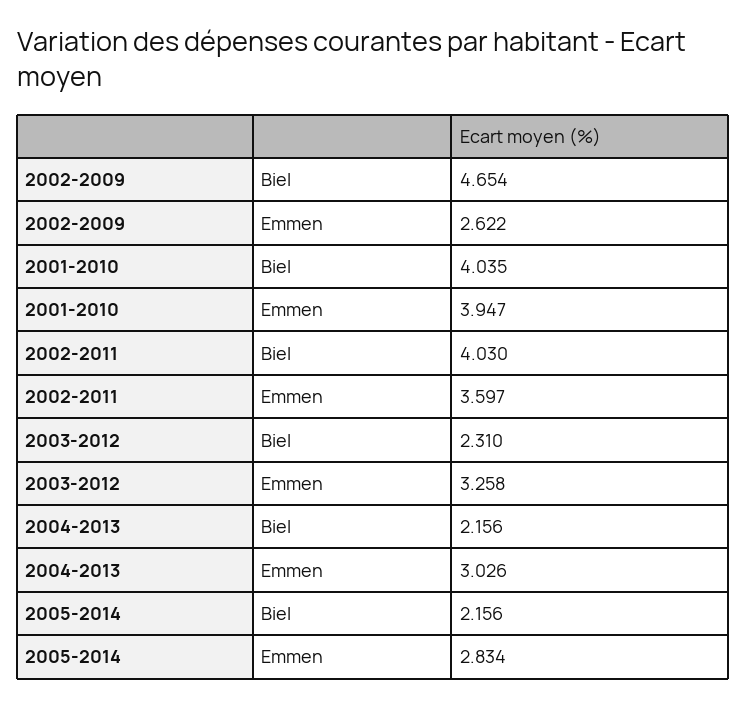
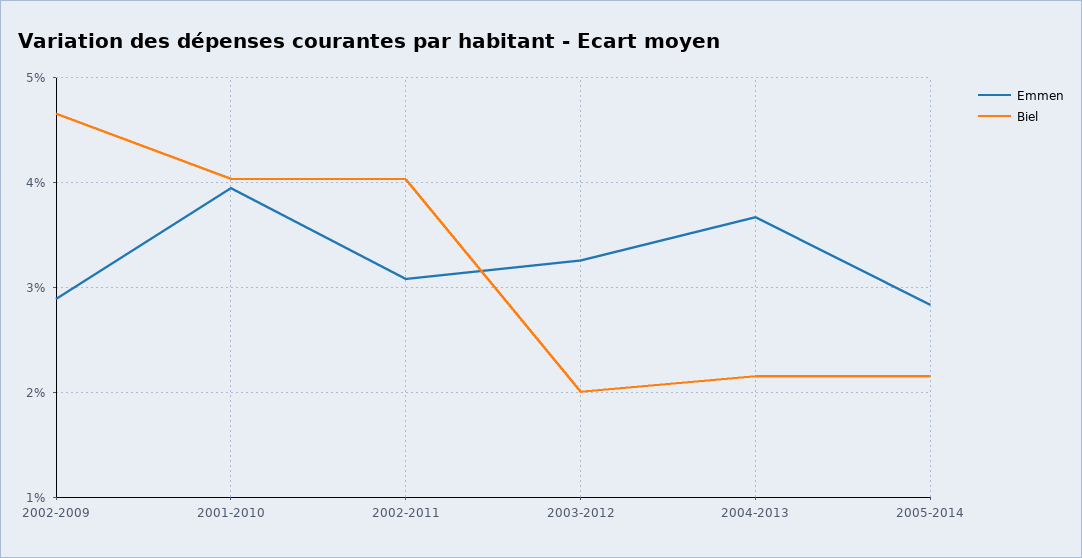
Emmen, 2002-2009: 2.622 -> 2.9
Emmen, 2002-2011: 3.597 -> 3.1
Biel, 2003-2012: 2.31 -> 2
Emmen, 2004-2013: 3.026 -> 3.7

